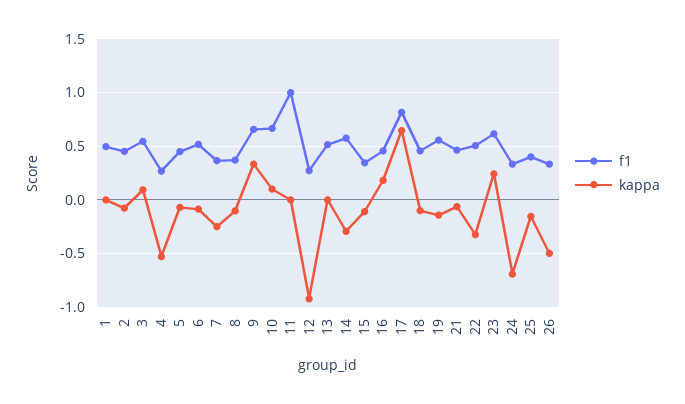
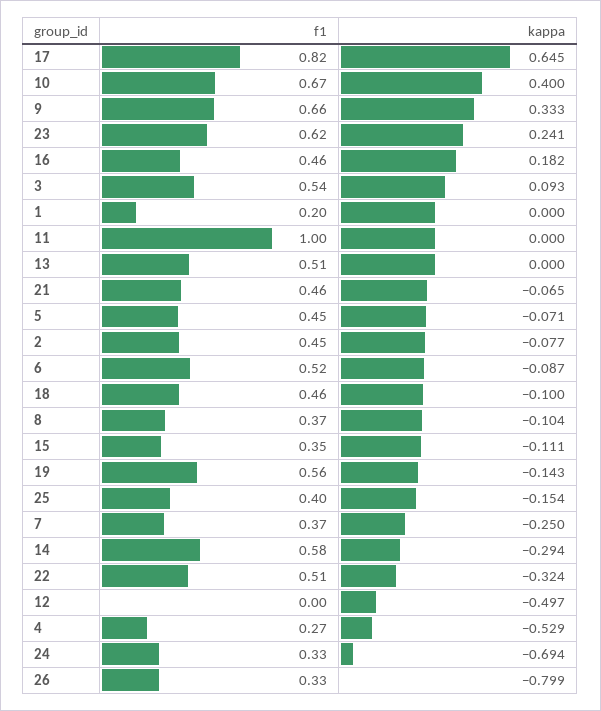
f1, 1: 0.5 -> 0.2
kappa, 10: 0.1 -> 0.4
f1, 12: 0.3 -> 0
kappa, 12: -0.9 -> -0.497
kappa, 26: -0.5 -> -0.799

